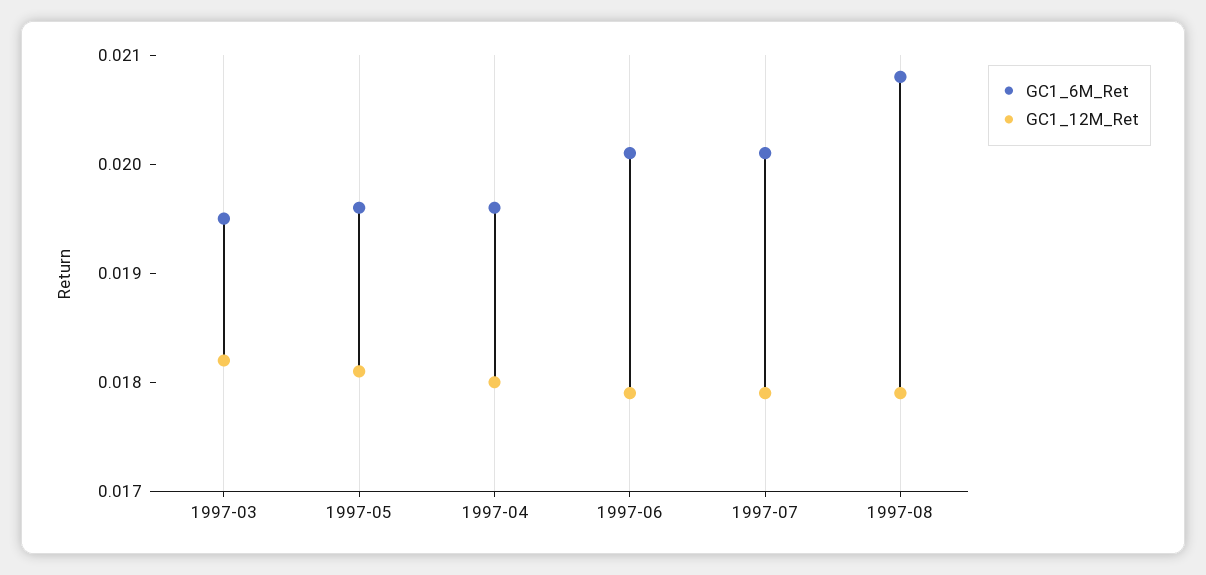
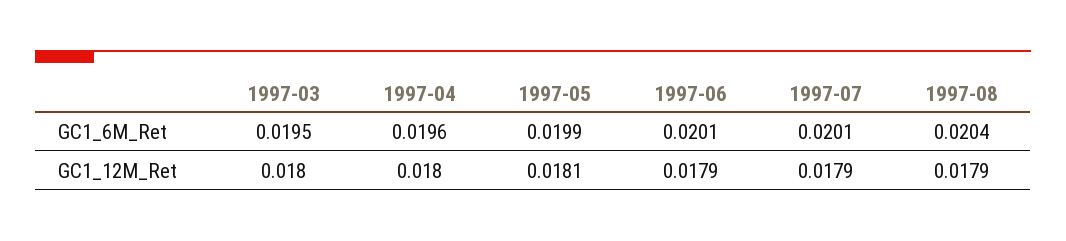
GC1_12M_Ret, 1997-03: 0.0182 -> 0.018
GC1_6M_Ret, 1997-05: 0.0196 -> 0.0199
GC1_6M_Ret, 1997-08: 0.0208 -> 0.0204

